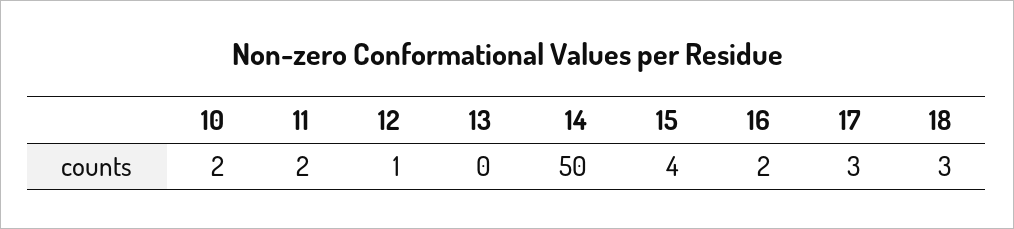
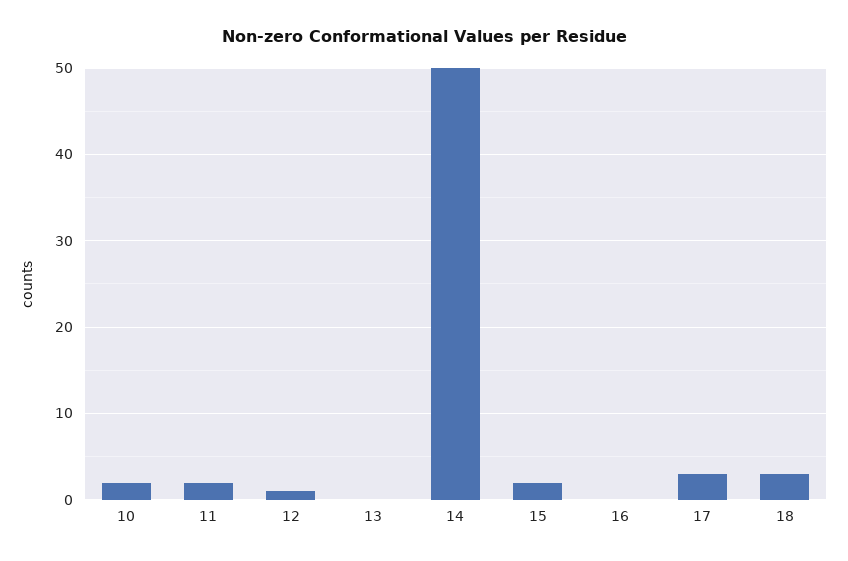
15: 4 -> 2
16: 2 -> 0

